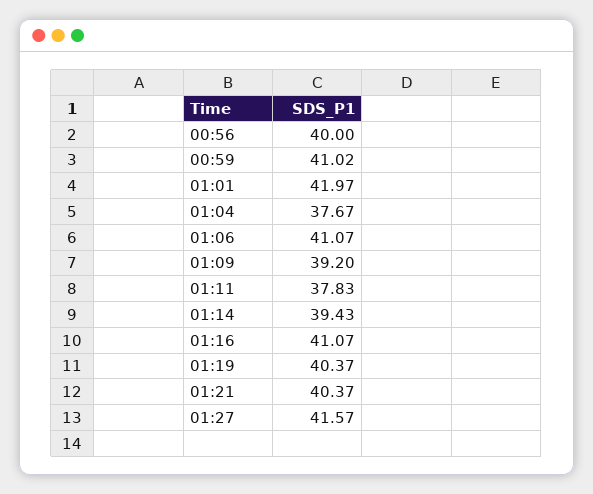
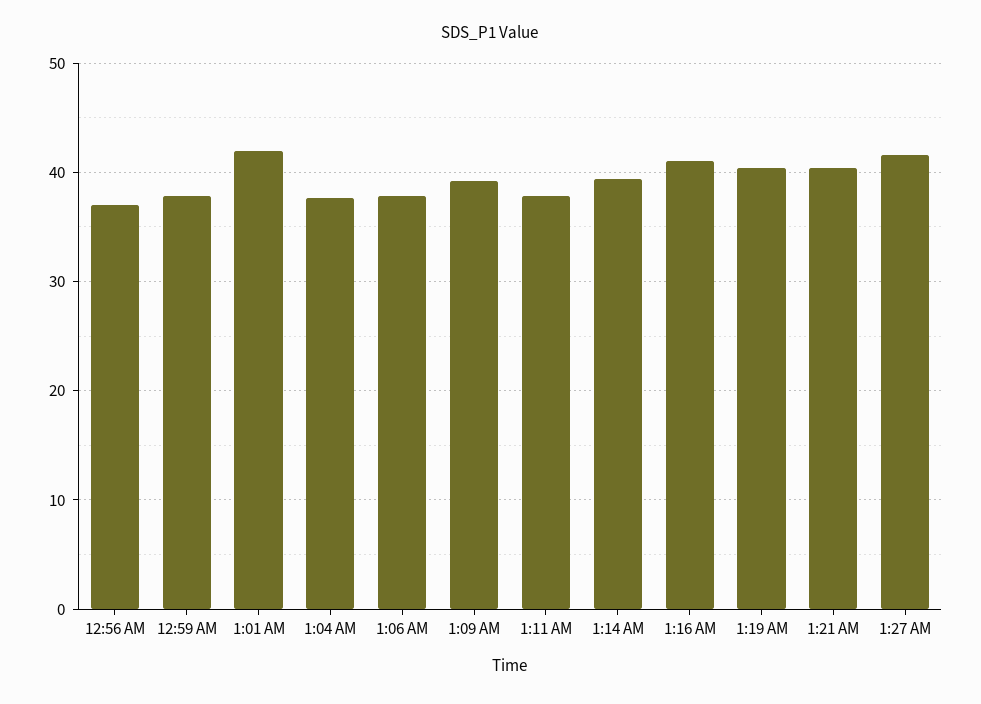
00:56: 40 -> 37
00:59: 41.02 -> 38
01:06: 41.07 -> 38

